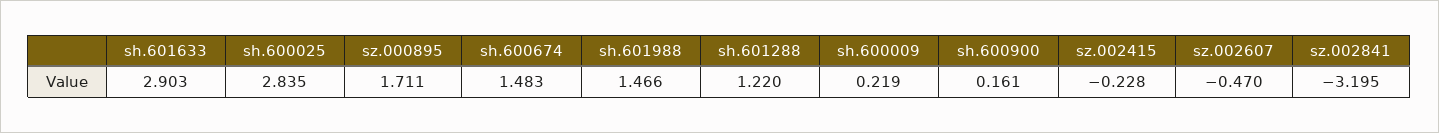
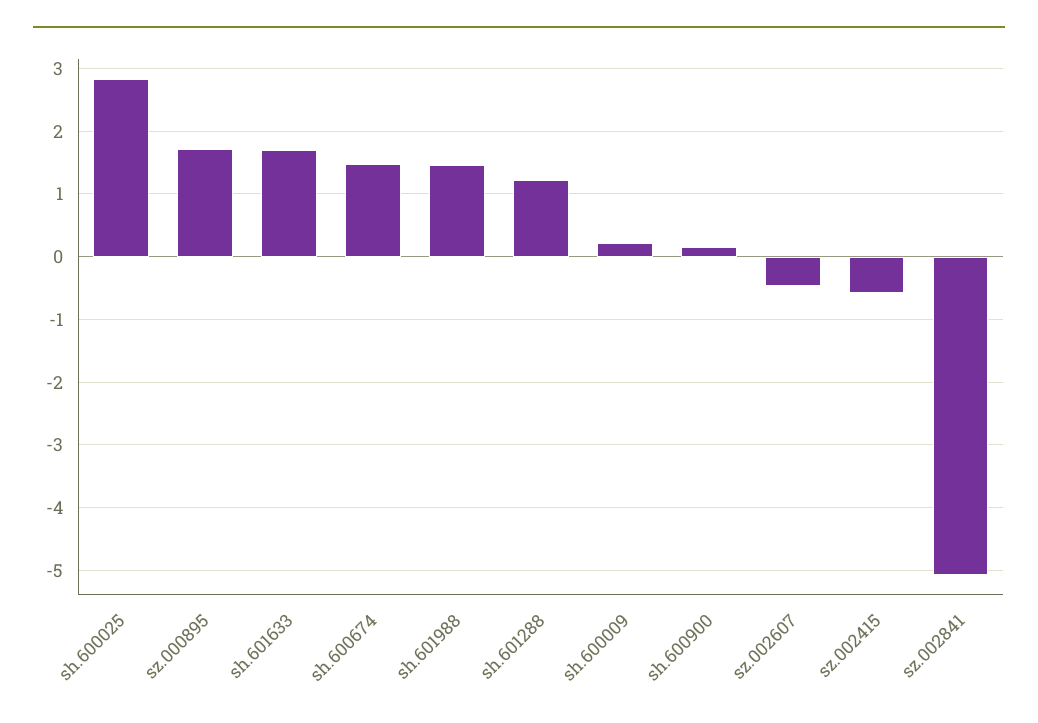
sh.601633: 2.903 -> 1.7
sz.002415: -0.228 -> -0.6
sz.002841: -3.195 -> -5.1

